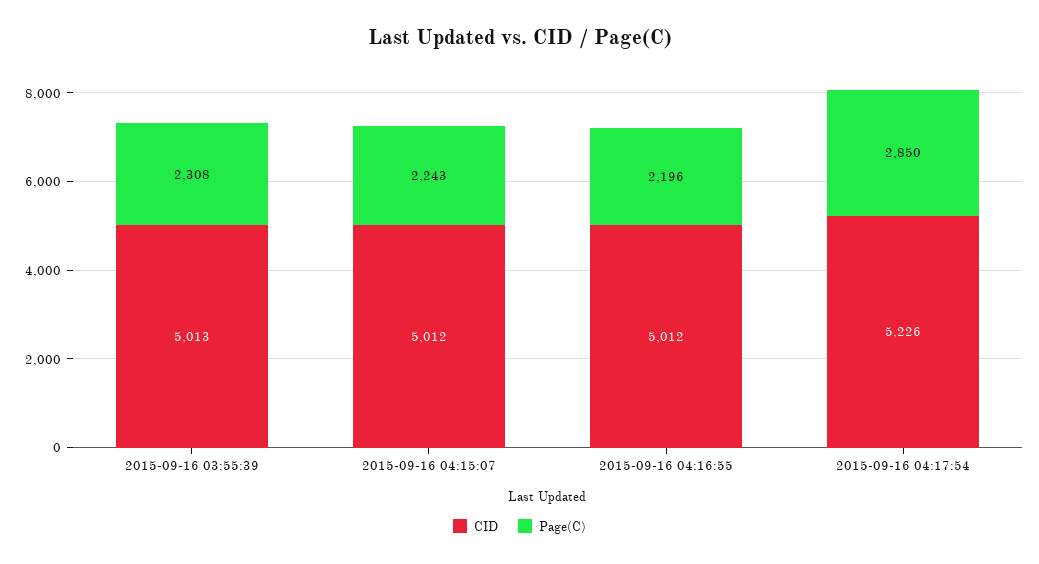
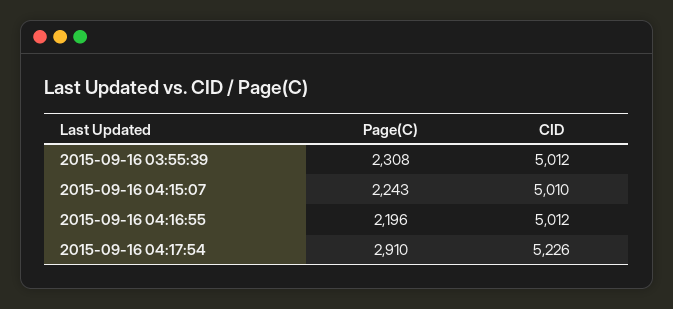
CID, 2015-09-16 03:55:39: 5013 -> 5012
CID, 2015-09-16 04:15:07: 5012 -> 5010
Page(C), 2015-09-16 04:17:54: 2850 -> 2910

